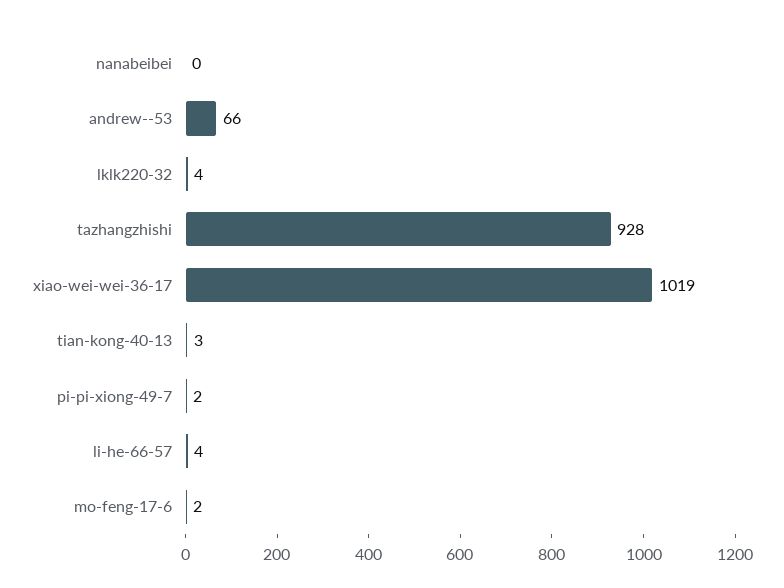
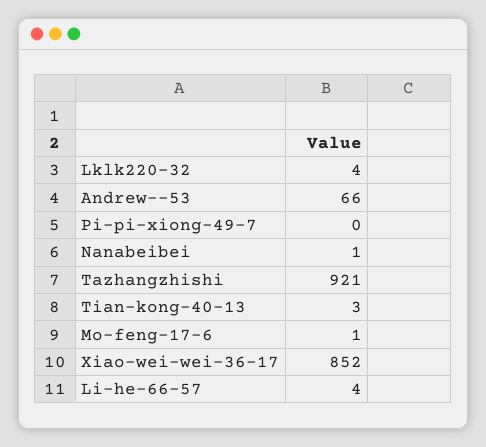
nanabeibei: 0 -> 1
tazhangzhishi: 928 -> 921
xiao-wei-wei-36-17: 1019 -> 852
pi-pi-xiong-49-7: 2 -> 0
mo-feng-17-6: 2 -> 1

